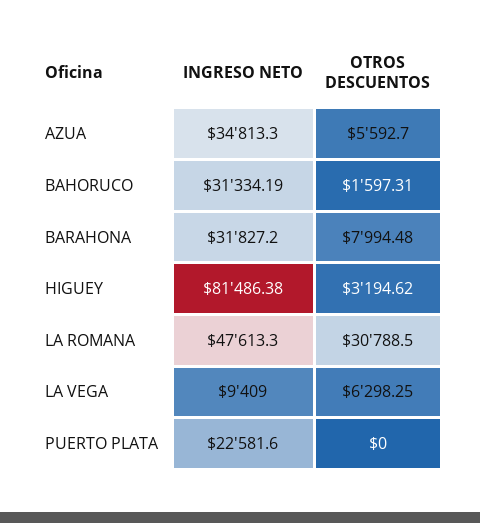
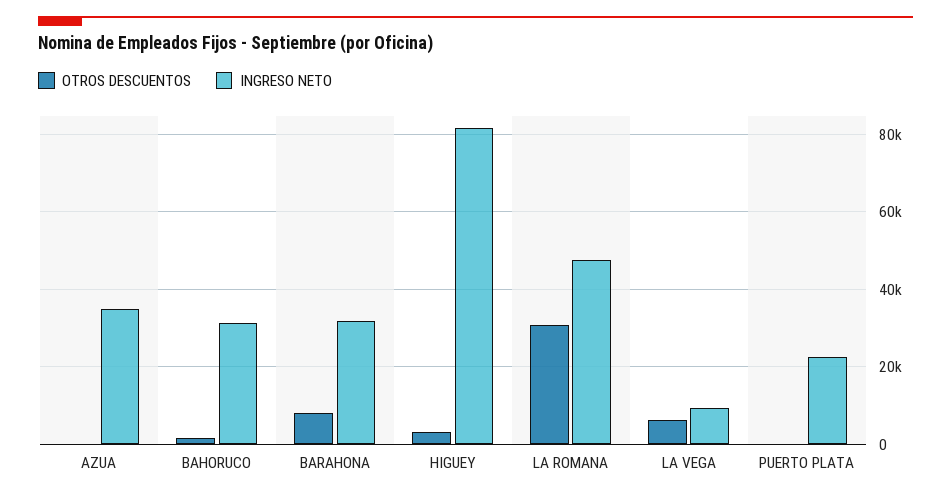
OTROS DESCUENTOS, AZUA: 5592.7 -> 0

